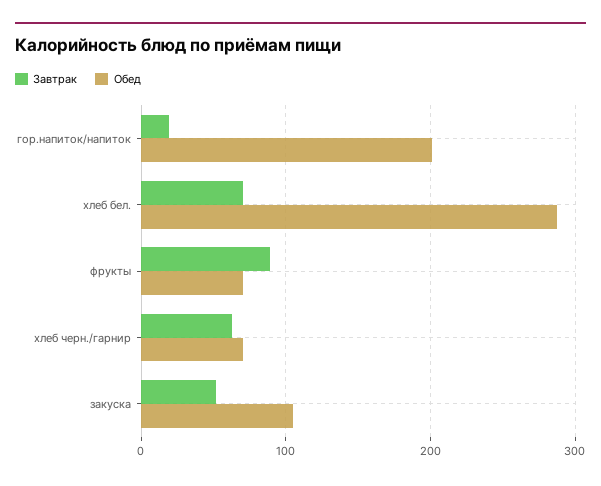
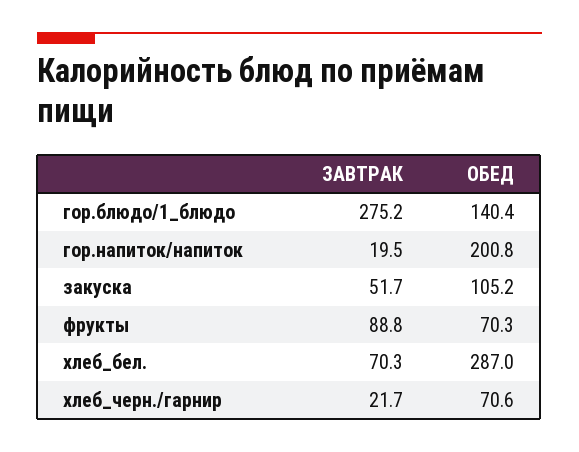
Завтрак, хлеб черн./гарнир: 60 -> 21.7
Завтрак, гор.блюдо/1_блюдо: none -> 275.2
Обед, гор.блюдо/1_блюдо: none -> 140.4

